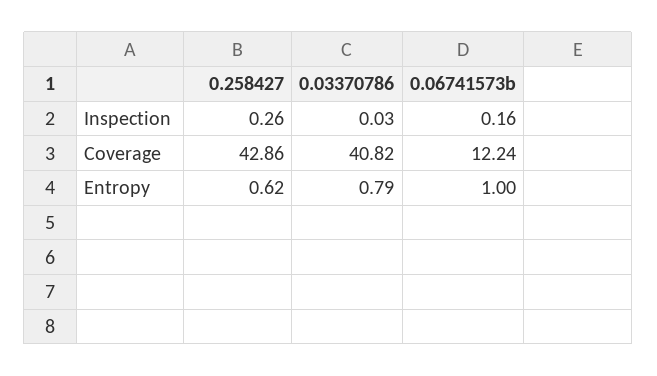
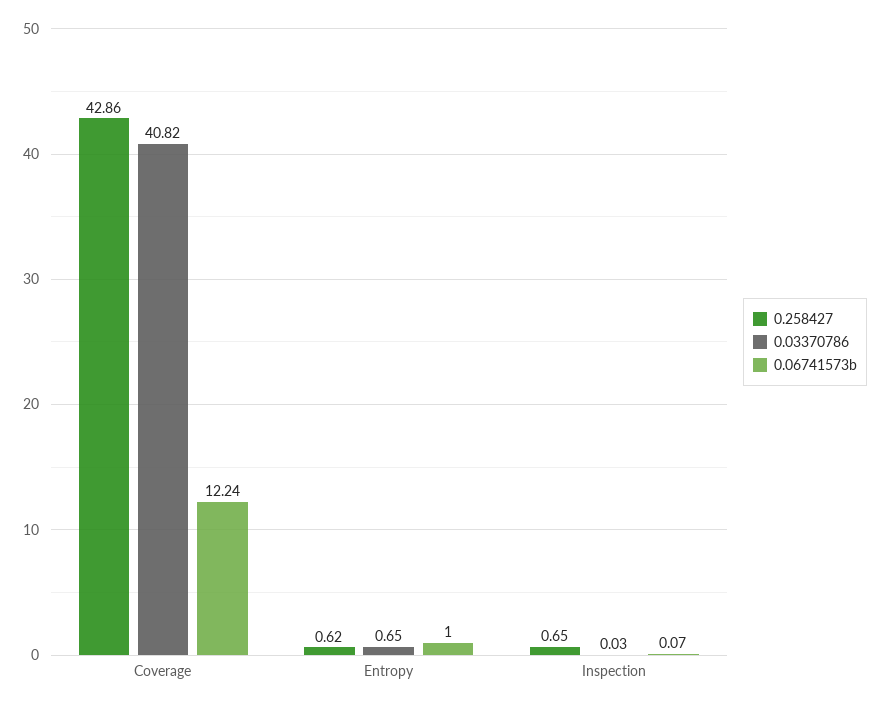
0.258427, Inspection: 0.26 -> 0.65
0.06741573b, Inspection: 0.16 -> 0.07
0.03370786, Entropy: 0.79 -> 0.65

